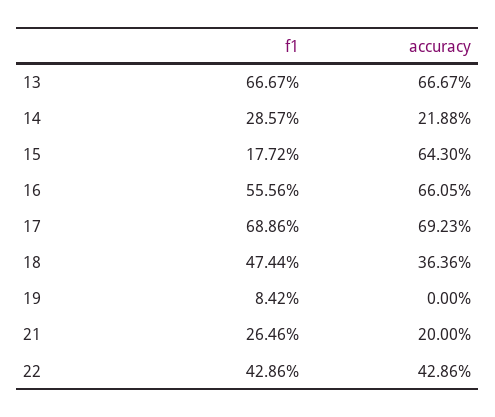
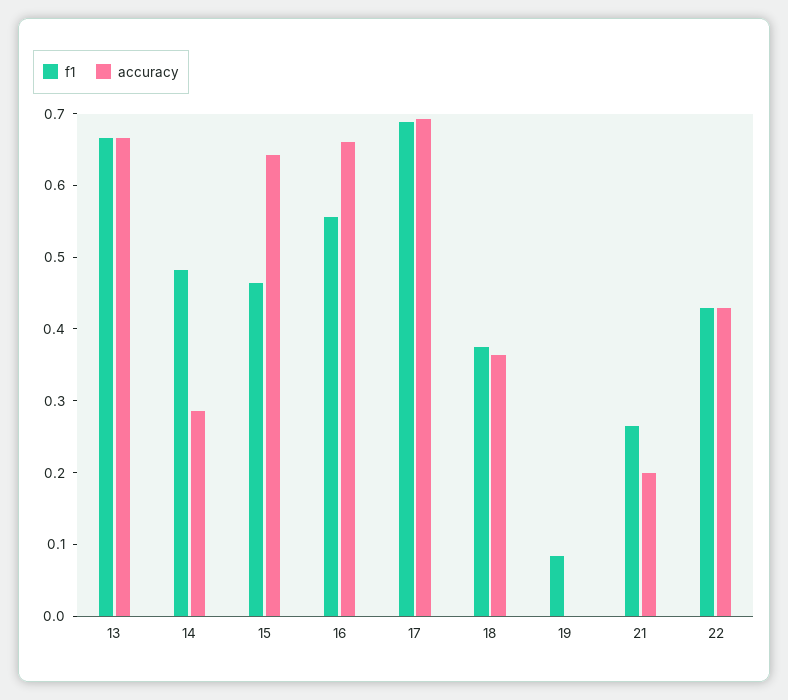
f1, 14: 0.2857 -> 0.48
accuracy, 14: 0.2188 -> 0.28
f1, 15: 0.1772 -> 0.46
f1, 18: 0.4744 -> 0.38

